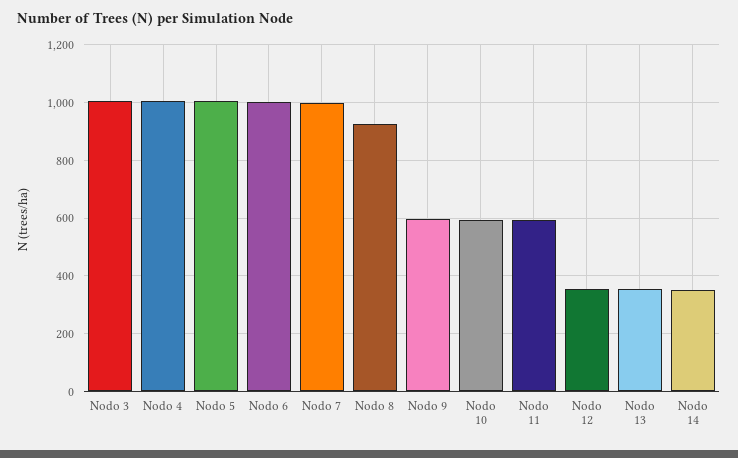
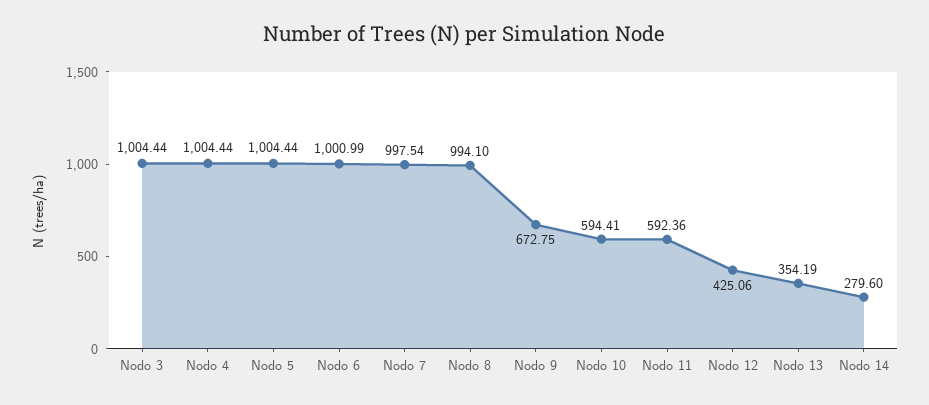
Nodo 8: 925 -> 994.1
Nodo 9: 600 -> 672.75
Nodo 12: 350 -> 425.06
Nodo 14: 350 -> 279.6

